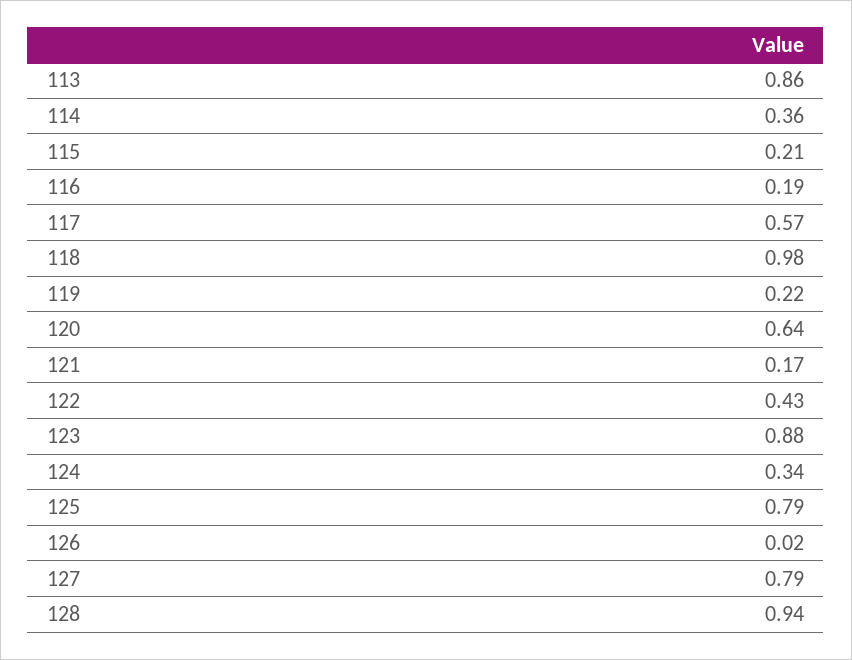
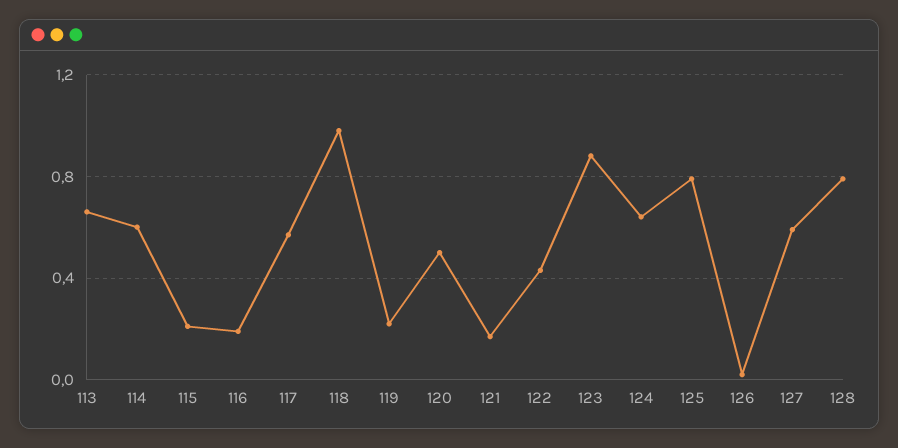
113: 0.86 -> 0.65
114: 0.36 -> 0.6
120: 0.64 -> 0.5
124: 0.34 -> 0.65
127: 0.79 -> 0.6
128: 0.94 -> 0.8

